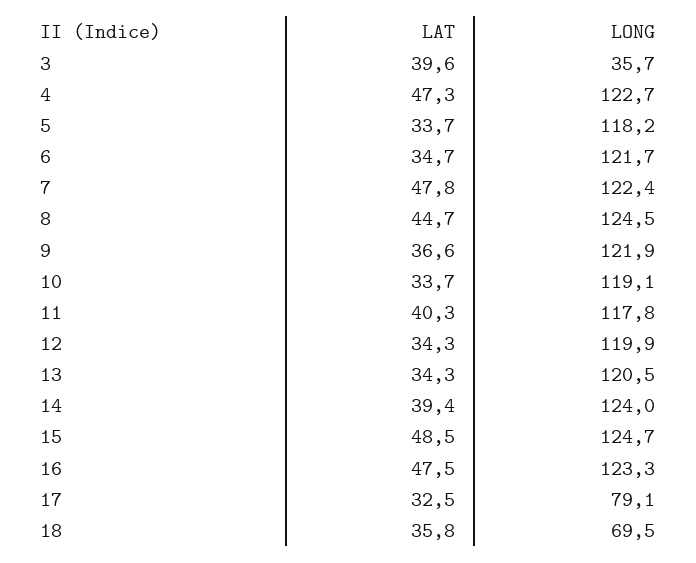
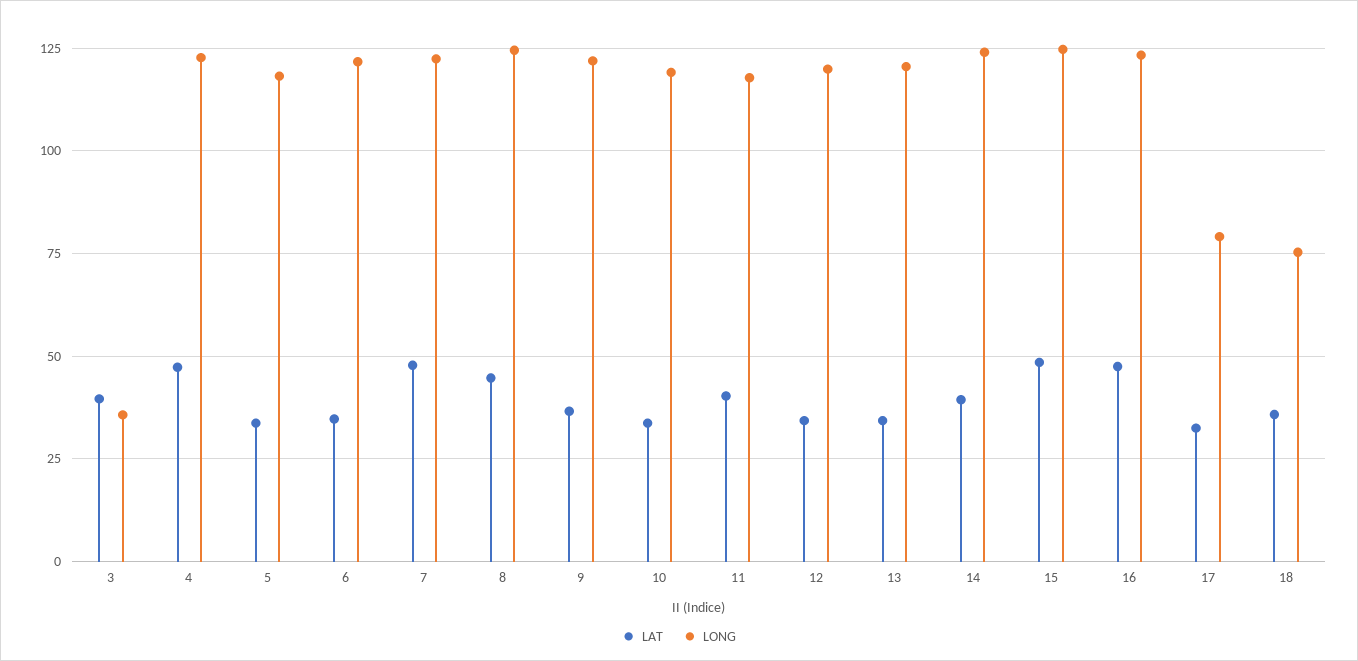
LONG, 18: 69.5 -> 75

